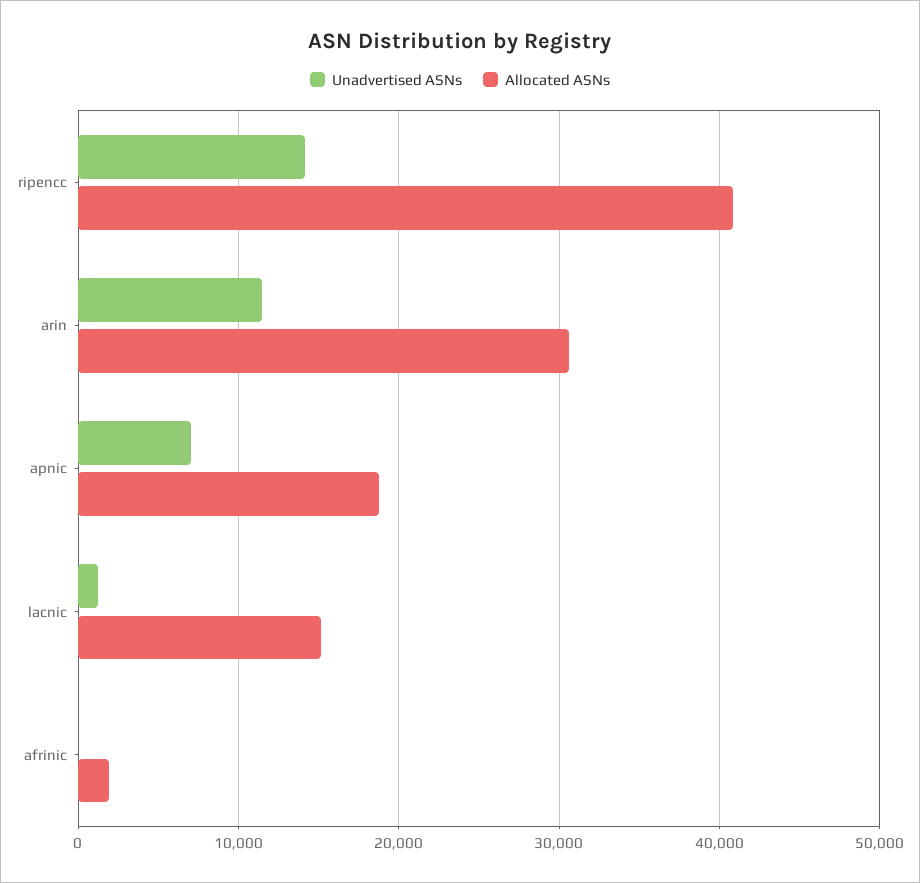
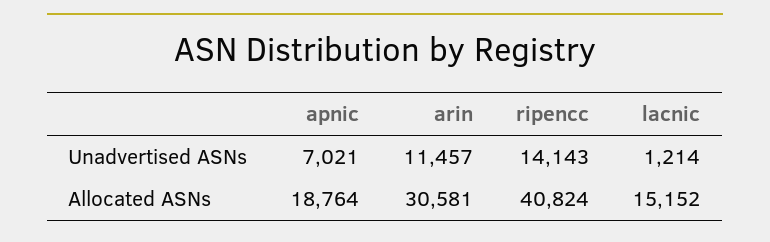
Unadvertised ASNs, afrinic: 0 -> none
Allocated ASNs, afrinic: 2000 -> none

